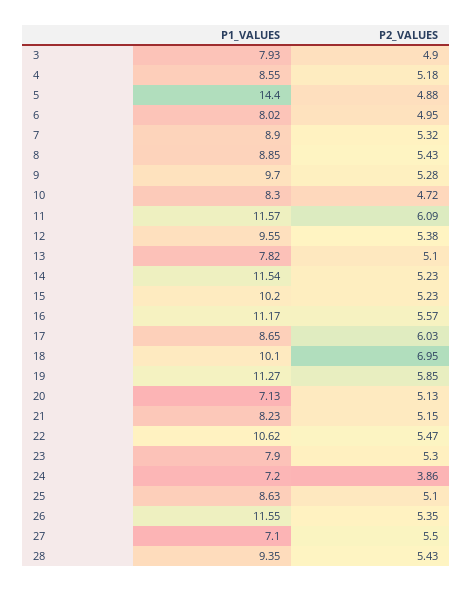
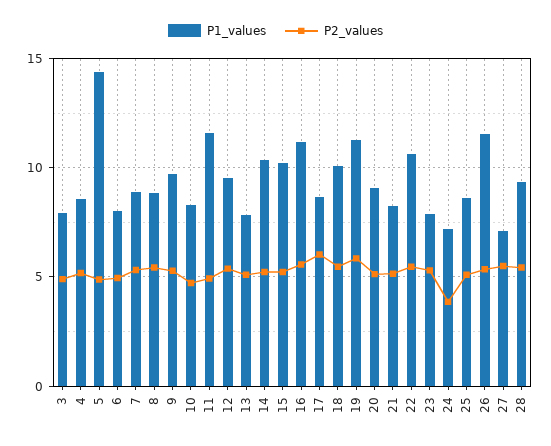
P2_VALUES, 11: 6.09 -> 5
P1_VALUES, 14: 11.54 -> 10.5
P2_VALUES, 18: 6.95 -> 5.5
P1_VALUES, 20: 7.13 -> 9

